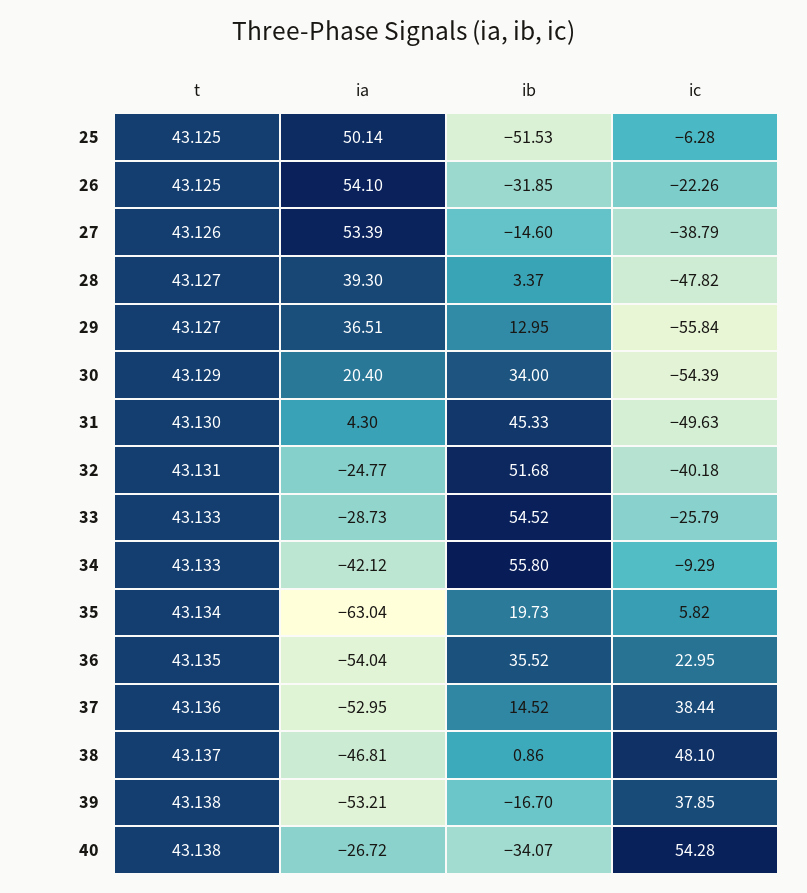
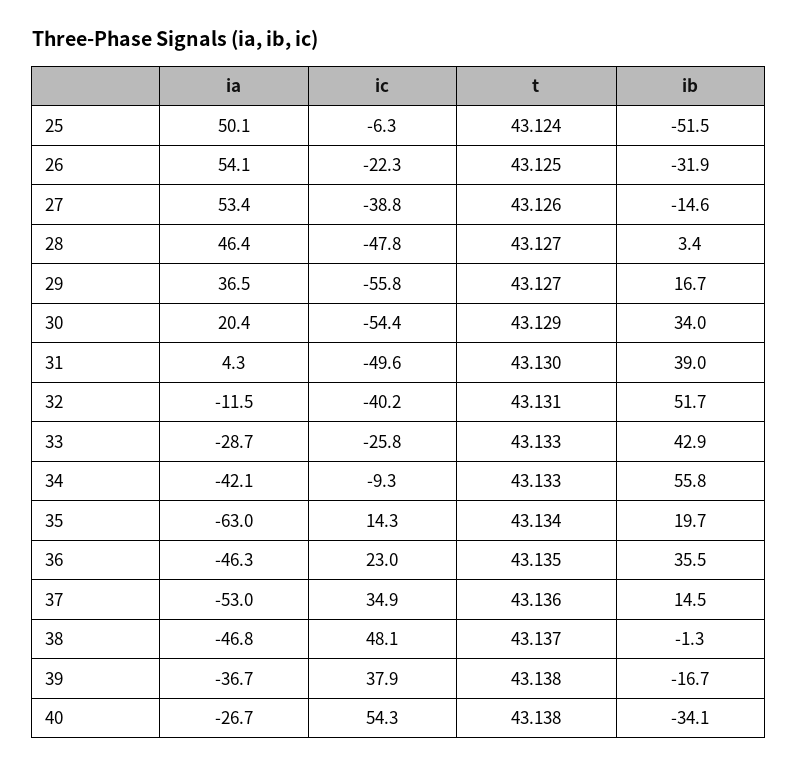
t, 25: 43.125 -> 43.124
ia, 28: 39.3 -> 46.4
ib, 29: 12.95 -> 16.7
ib, 31: 45.33 -> 39
ia, 32: -24.77 -> -11.5
ib, 33: 54.52 -> 42.9
ic, 35: 5.82 -> 14.3
ia, 36: -54.04 -> -46.3
ic, 37: 38.44 -> 34.9
ib, 38: 0.86 -> -1.3
ia, 39: -53.21 -> -36.7

